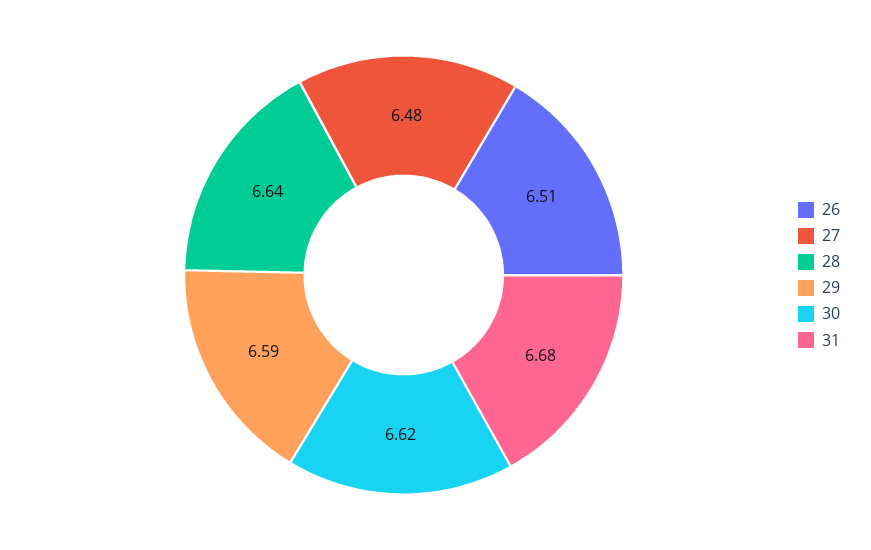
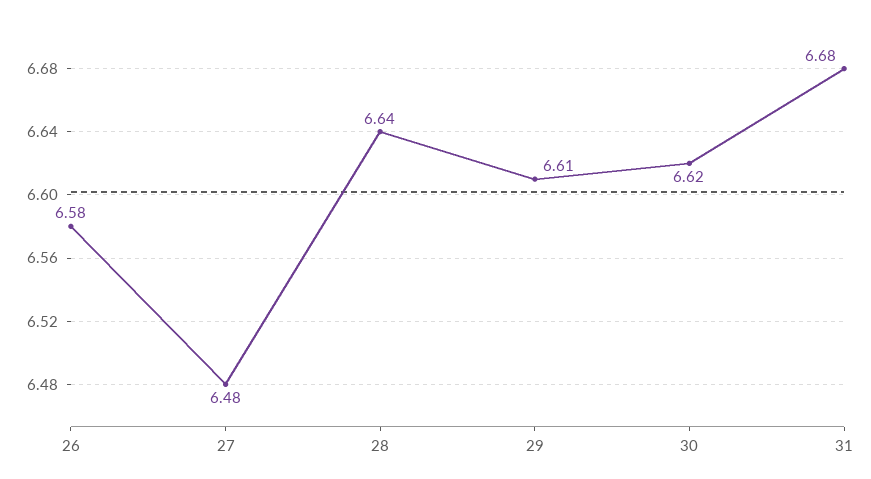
26: 6.51 -> 6.58
29: 6.59 -> 6.61

